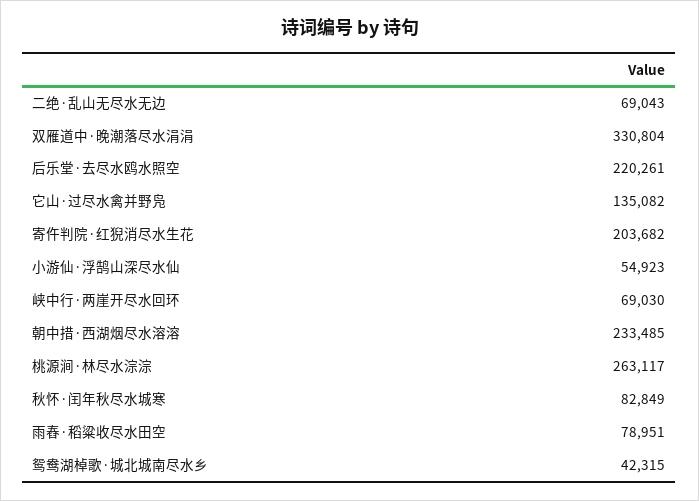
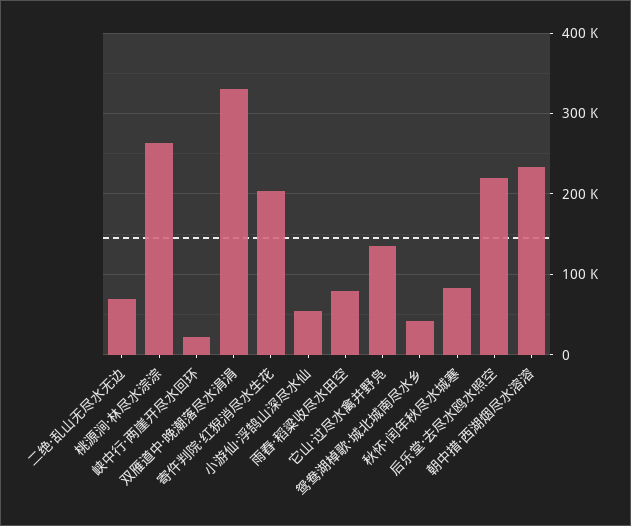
峡中行·两崖开尽水回环: 69030 -> 20000

